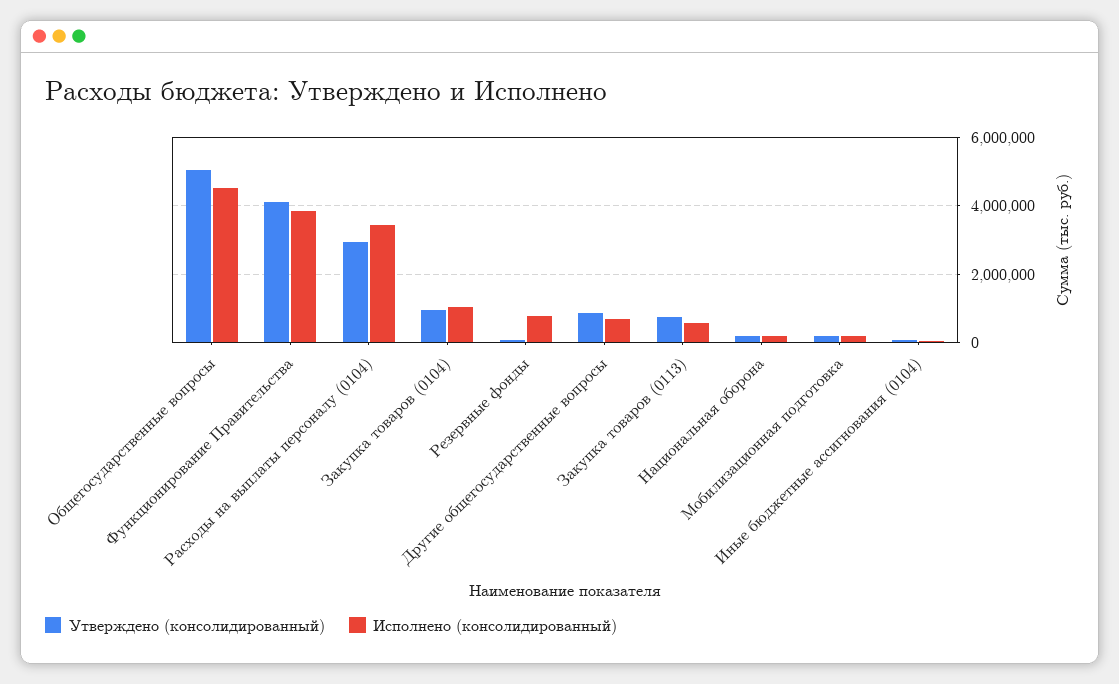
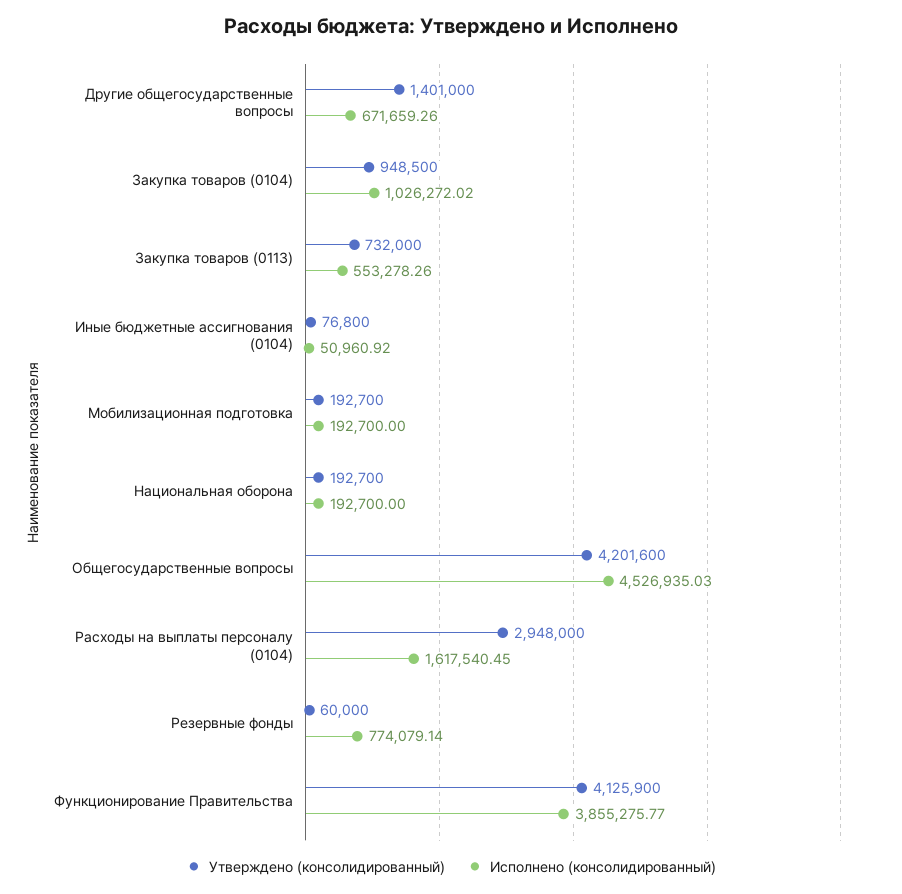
Утверждено (консолидированный), Общегосударственные вопросы: 5000000 -> 4201600
Исполнено (консолидированный), Расходы на выплаты персоналу (0104): 3400000 -> 1617540.45
Утверждено (консолидированный), Другие общегосударственные вопросы: 800000 -> 1401000

